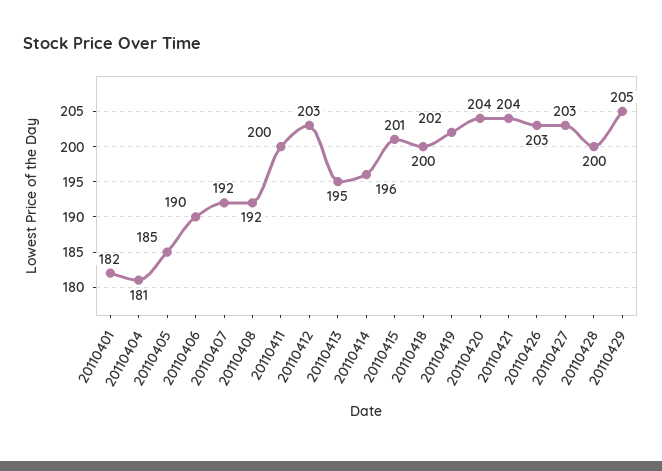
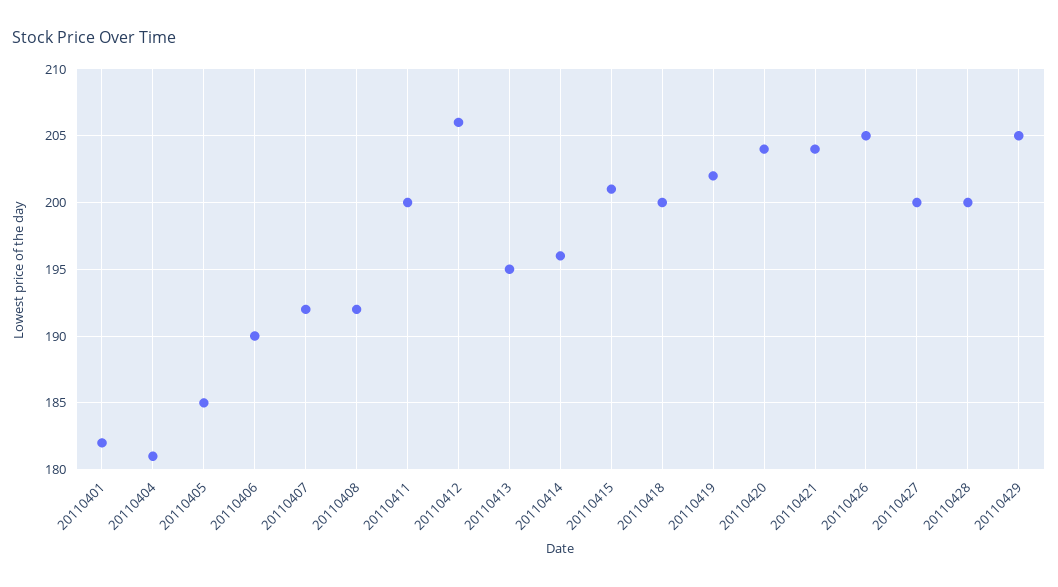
20110412: 203 -> 206
20110426: 203 -> 205
20110427: 203 -> 200

